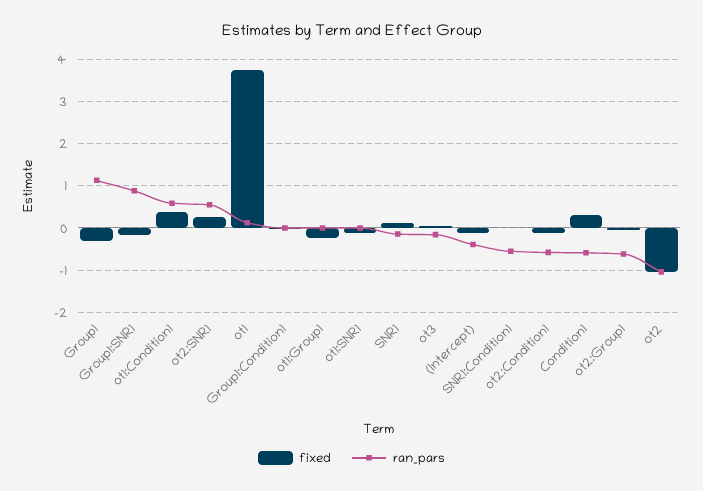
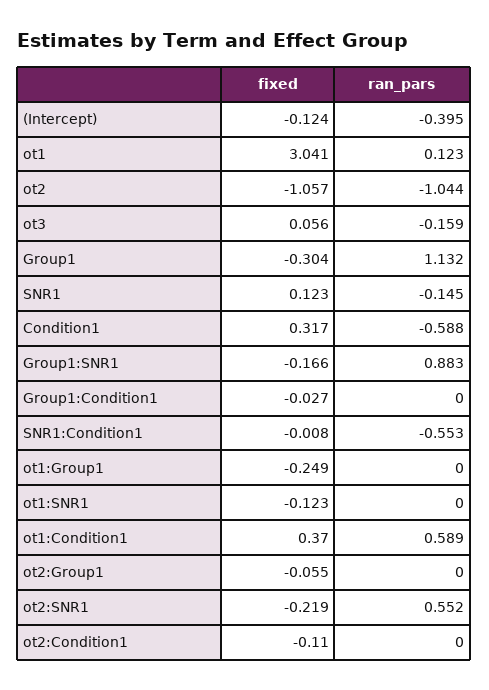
fixed, ot2:SNR1: 0.2 -> -0.219
fixed, ot1: 3.8 -> 3.041
ran_pars, ot2:Condition1: -0.6 -> 0
ran_pars, ot2:Group1: -0.6 -> 0

